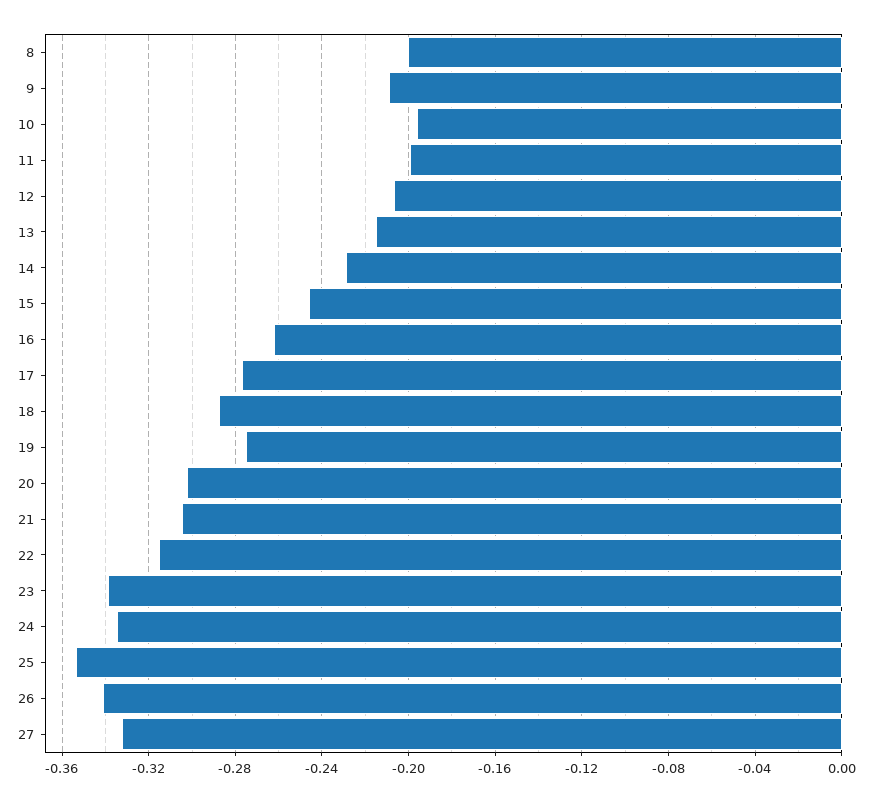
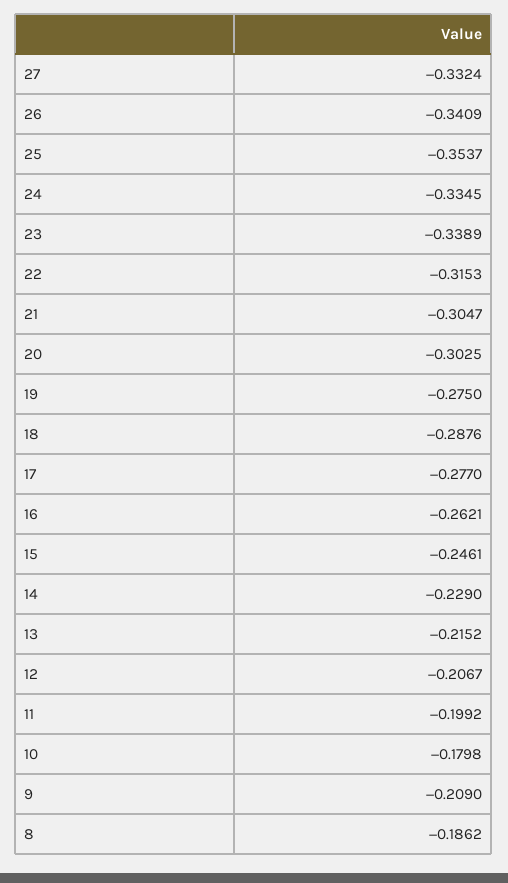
8: -0.2 -> -0.1862
10: -0.195 -> -0.1798

